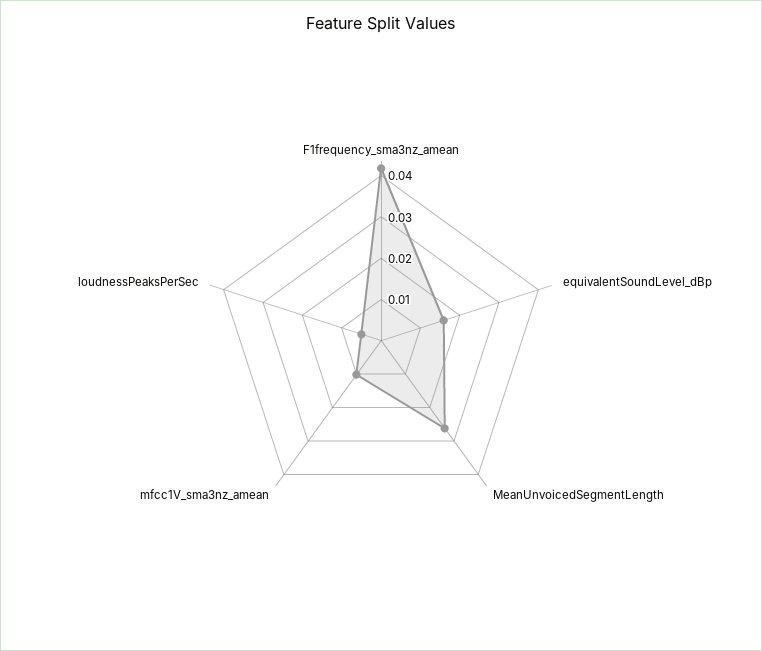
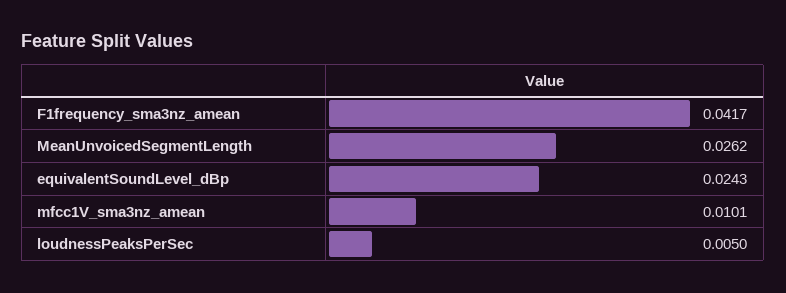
equivalentSoundLevel_dBp: 0.016 -> 0.0243

